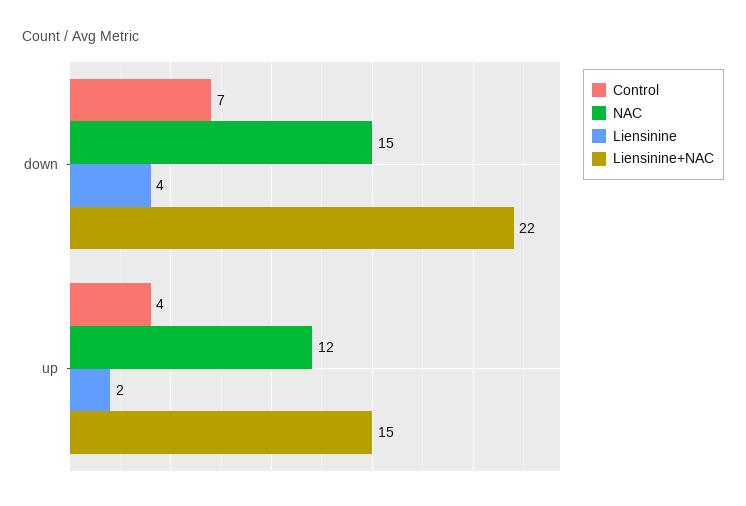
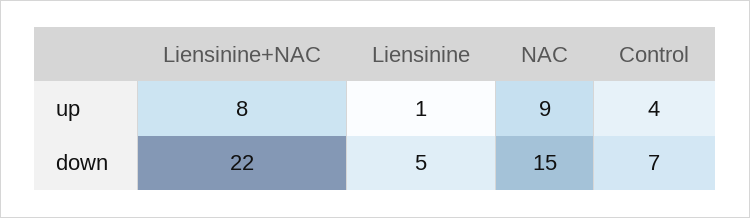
Liensinine, down: 4 -> 5
NAC, up: 12 -> 9
Liensinine, up: 2 -> 1
Liensinine+NAC, up: 15 -> 8

